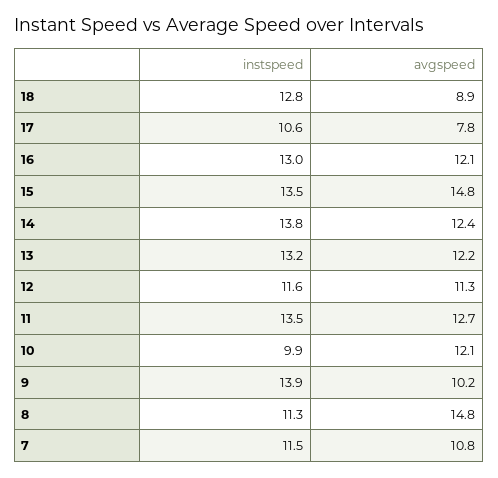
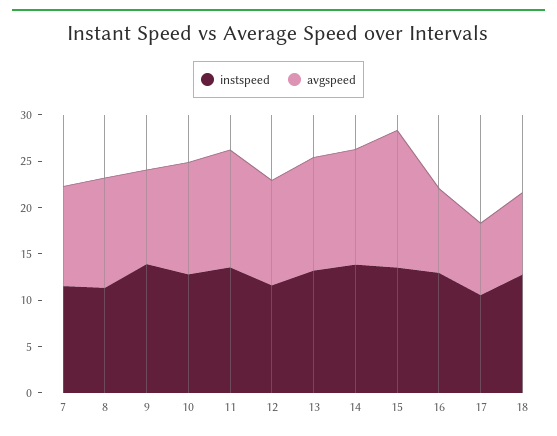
avgspeed, 16: 12.1 -> 9
instspeed, 10: 9.9 -> 13
avgspeed, 8: 14.8 -> 12

